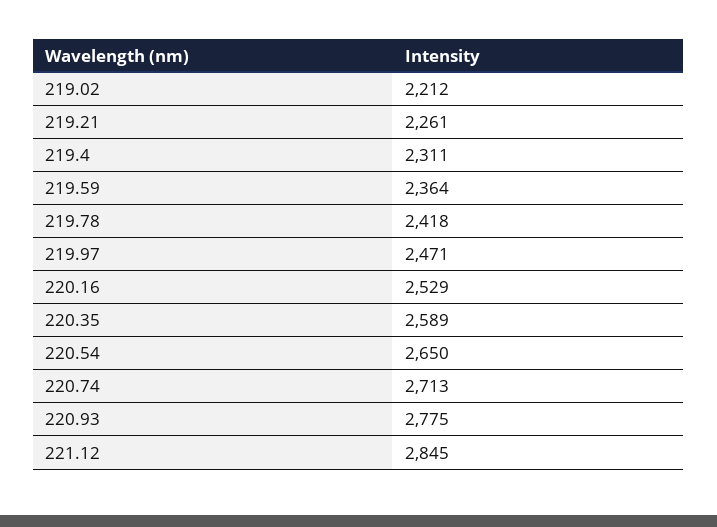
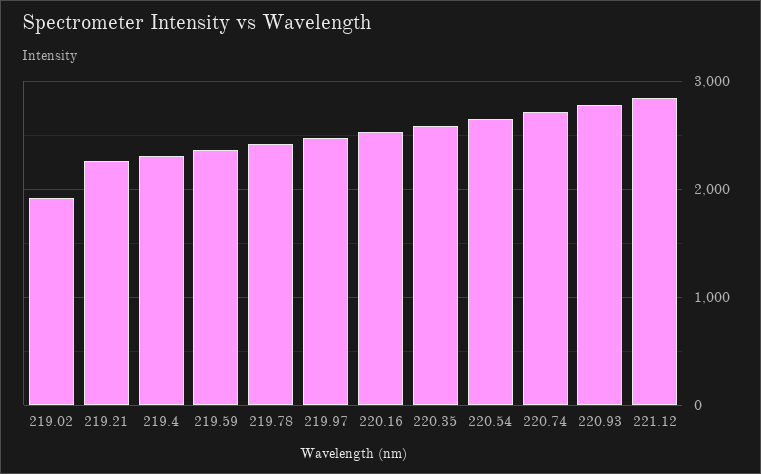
219.02: 2212 -> 1900

